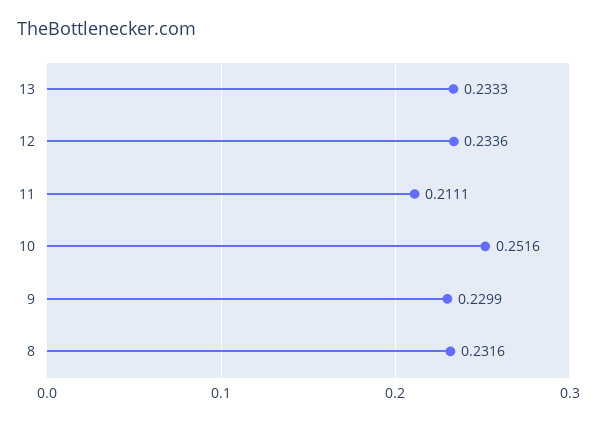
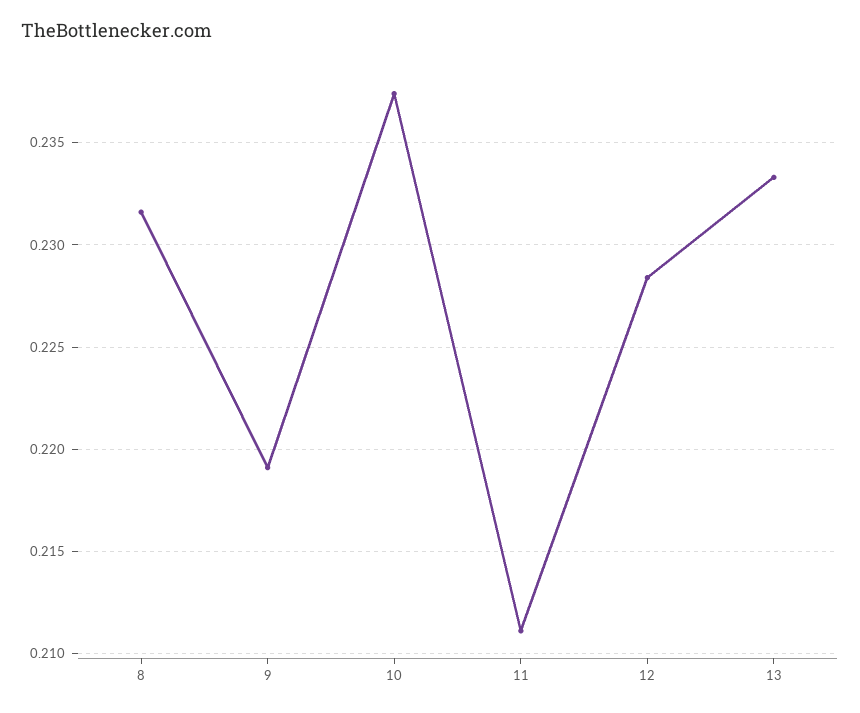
12: 0.2336 -> 0.2285
10: 0.2516 -> 0.2375
9: 0.2299 -> 0.219

